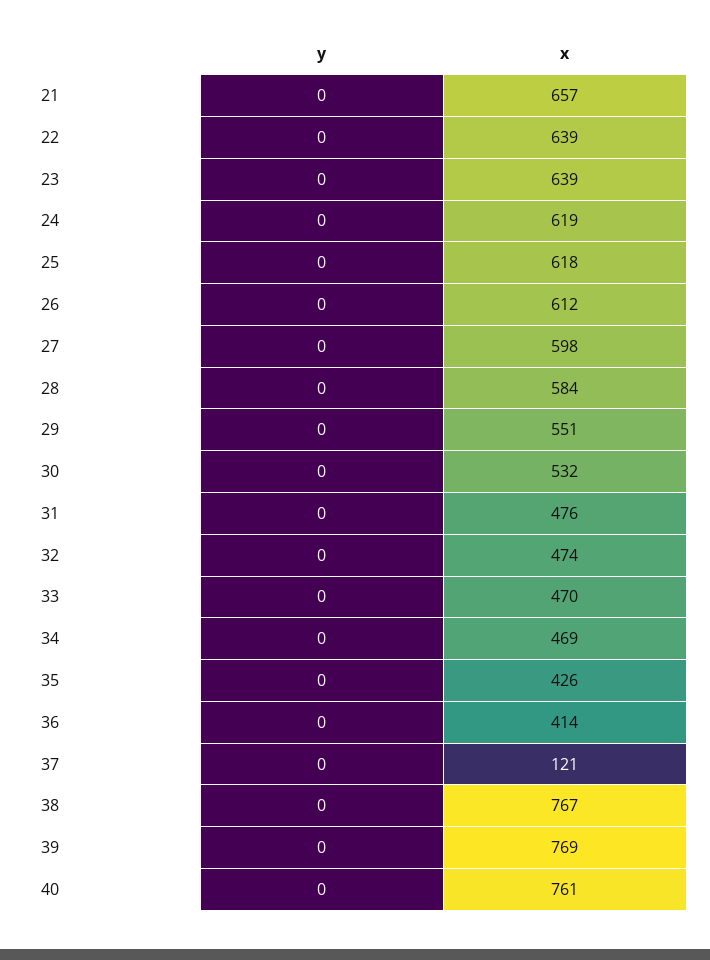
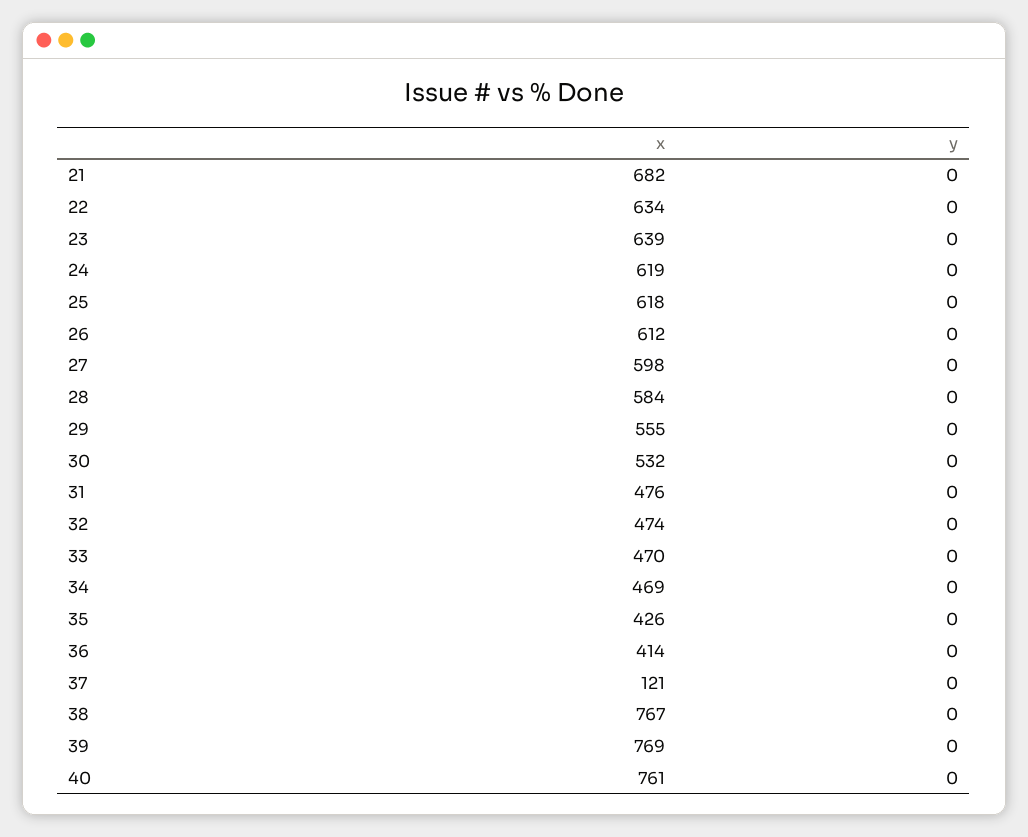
x, 21: 657 -> 682
x, 22: 639 -> 634
x, 29: 551 -> 555

